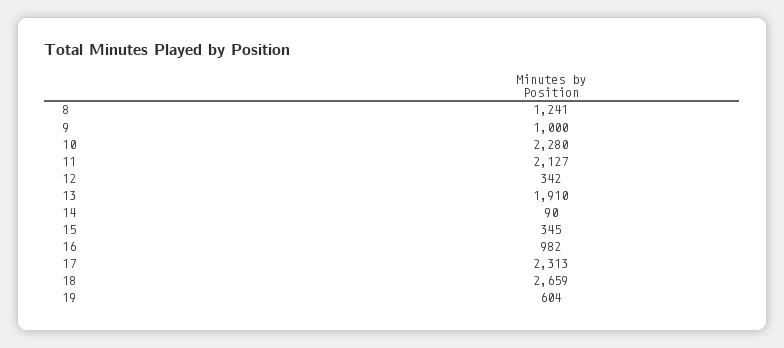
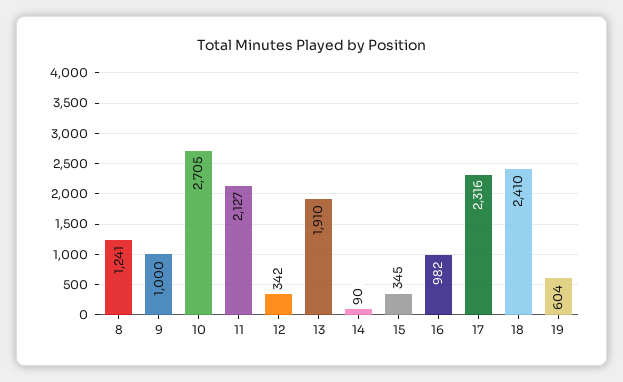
10: 2280 -> 2705
17: 2313 -> 2316
18: 2659 -> 2410

